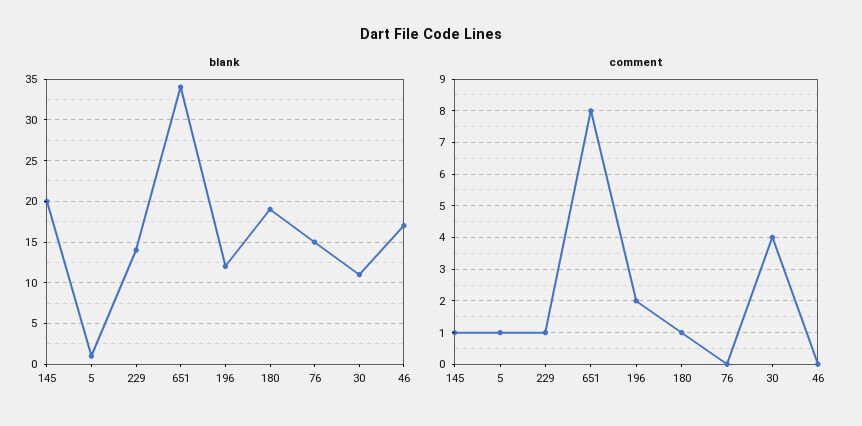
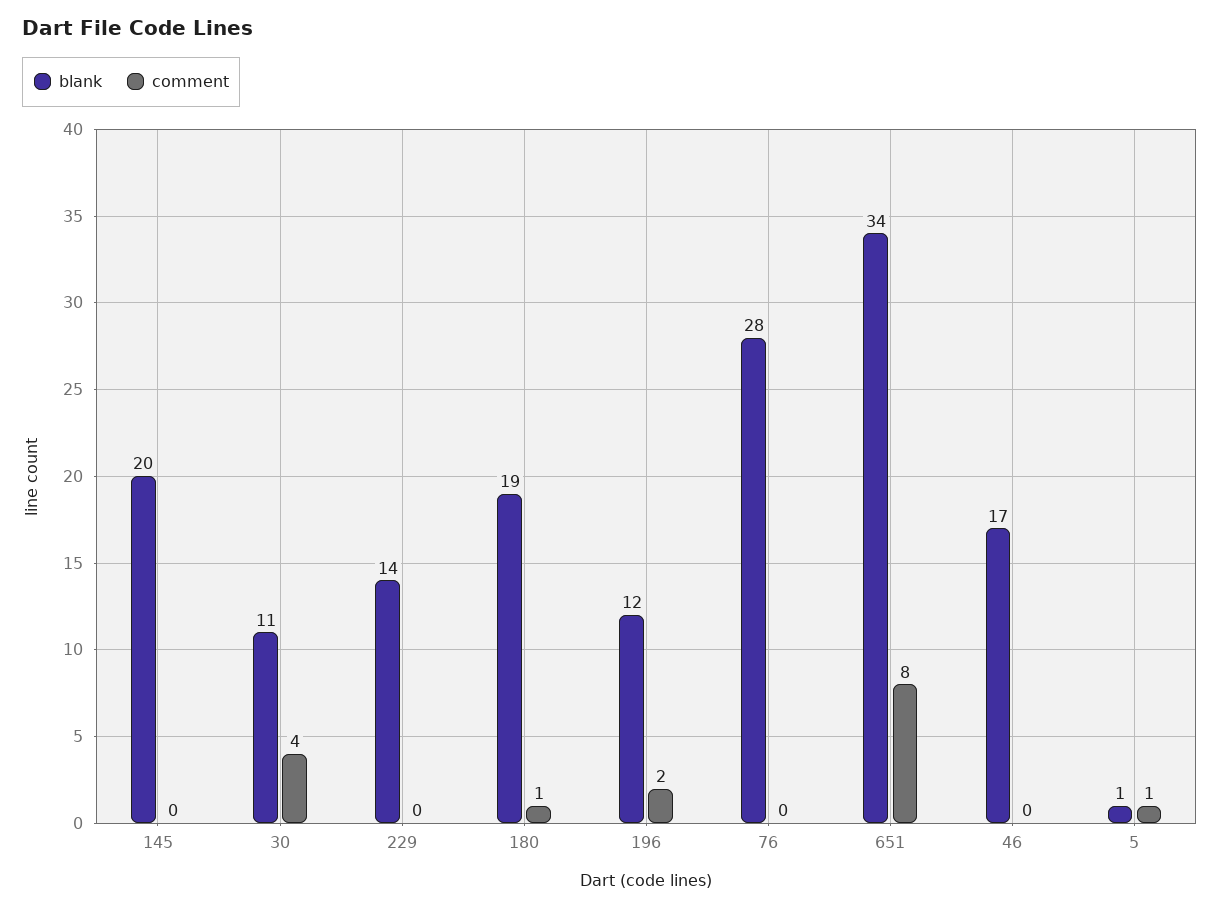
blank, 76: 15 -> 28
comment, 145: 1 -> 0
comment, 229: 1 -> 0

